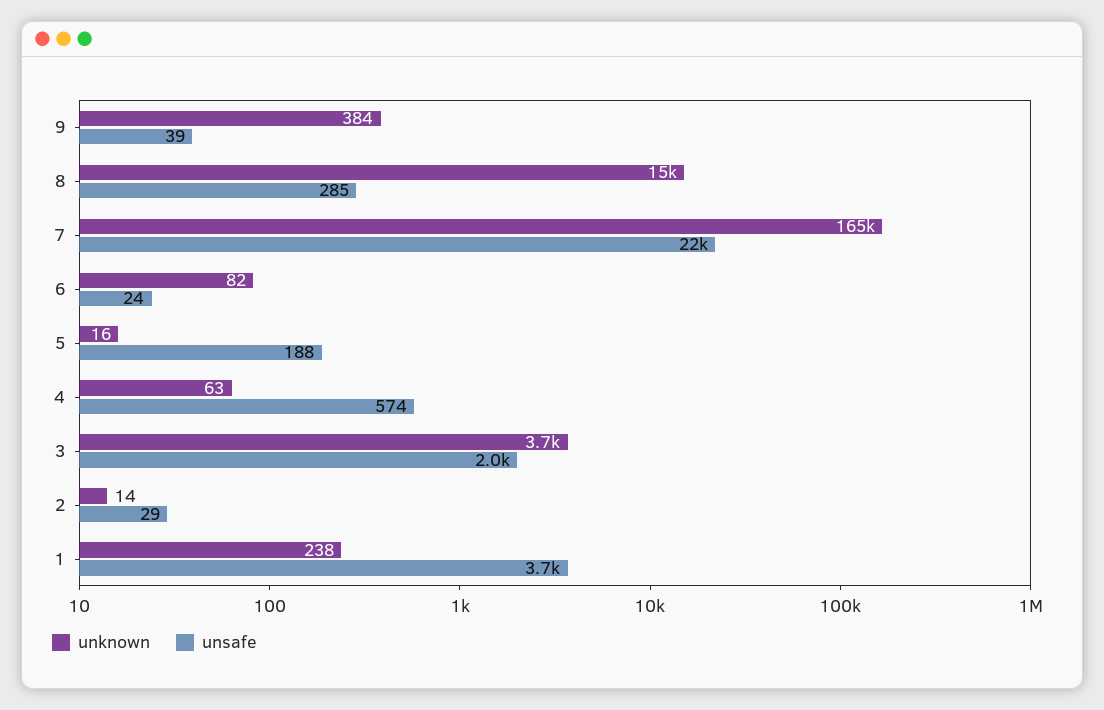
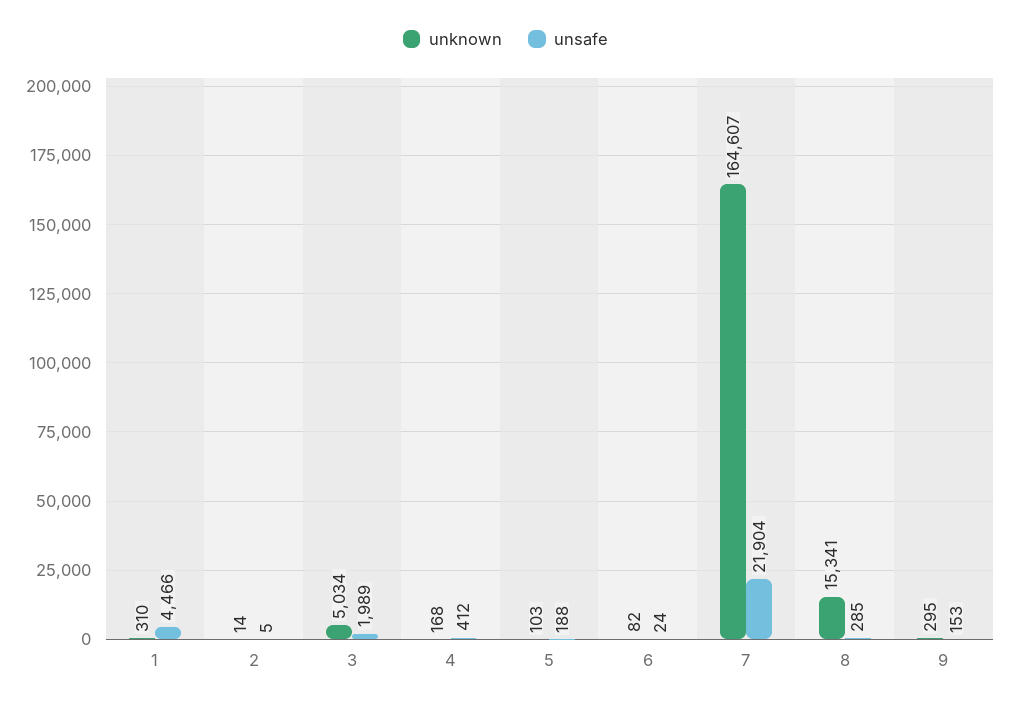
unknown, 9: 384 -> 295
unsafe, 9: 39 -> 153
unknown, 5: 16 -> 103
unknown, 4: 63 -> 168
unsafe, 4: 574 -> 412
unknown, 3: 3700 -> 5034
unsafe, 2: 29 -> 5
unknown, 1: 238 -> 310
unsafe, 1: 3700 -> 4466

